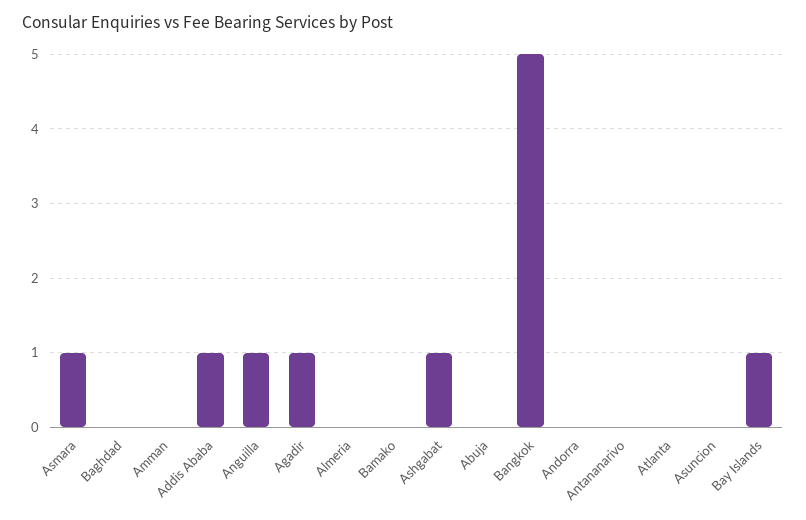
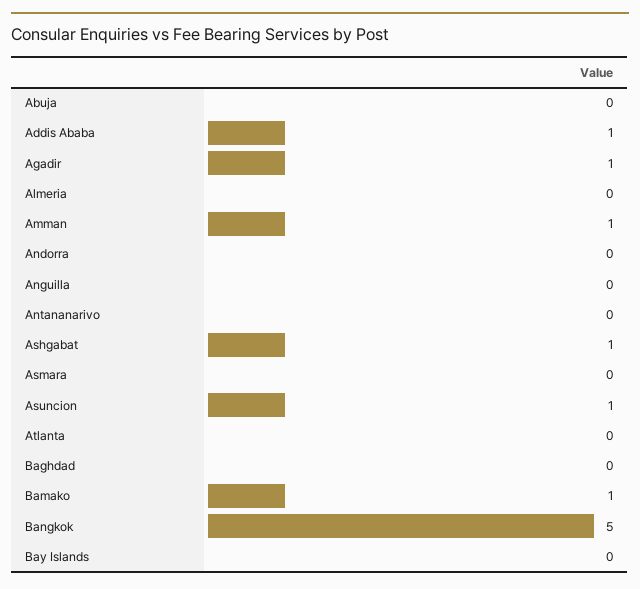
Asmara: 1 -> 0
Amman: 0 -> 1
Anguilla: 1 -> 0
Bamako: 0 -> 1
Asuncion: 0 -> 1
Bay Islands: 1 -> 0

